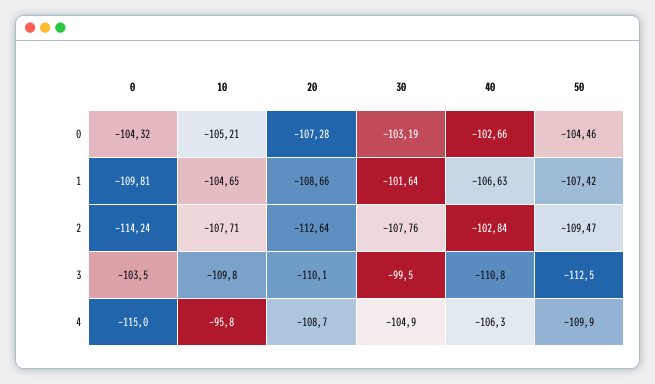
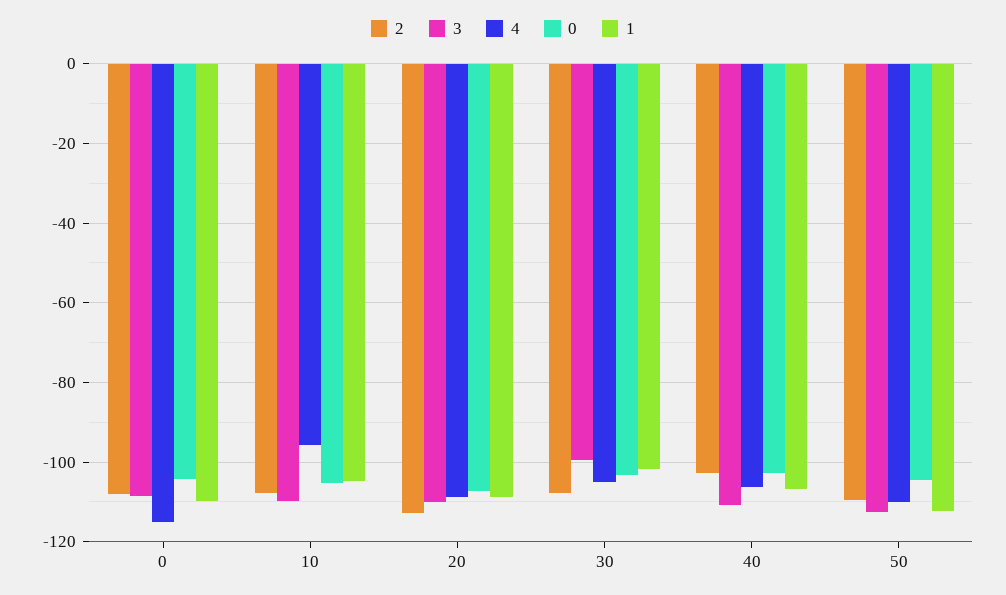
1, 50: -107.42 -> -112
2, 0: -114.24 -> -108
3, 0: -103.5 -> -108

